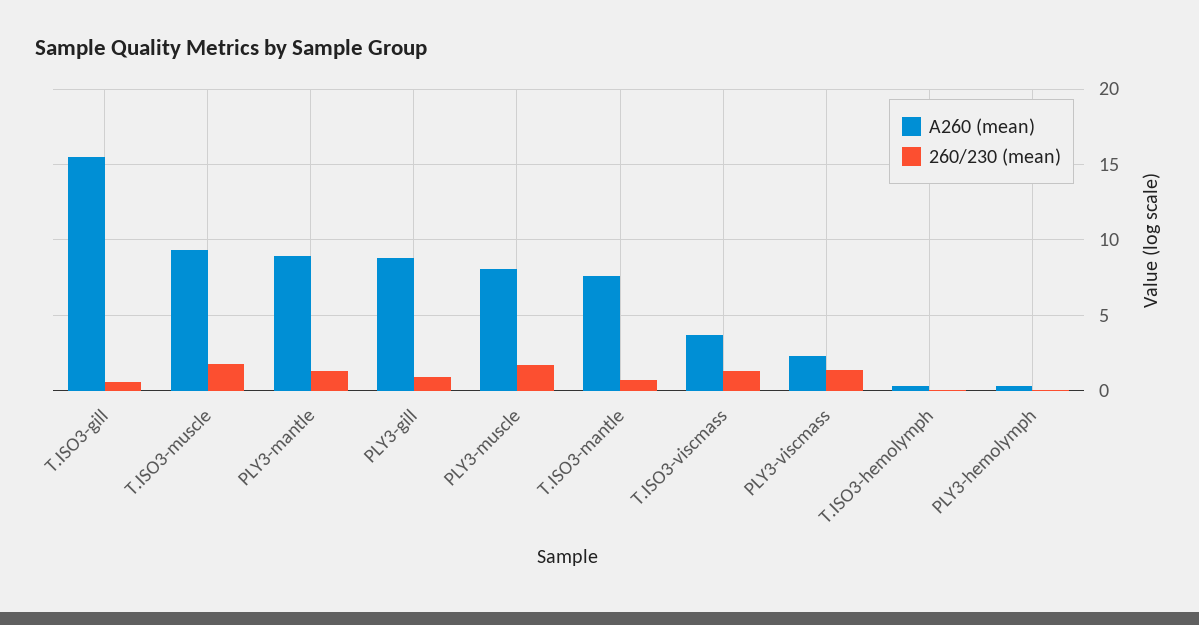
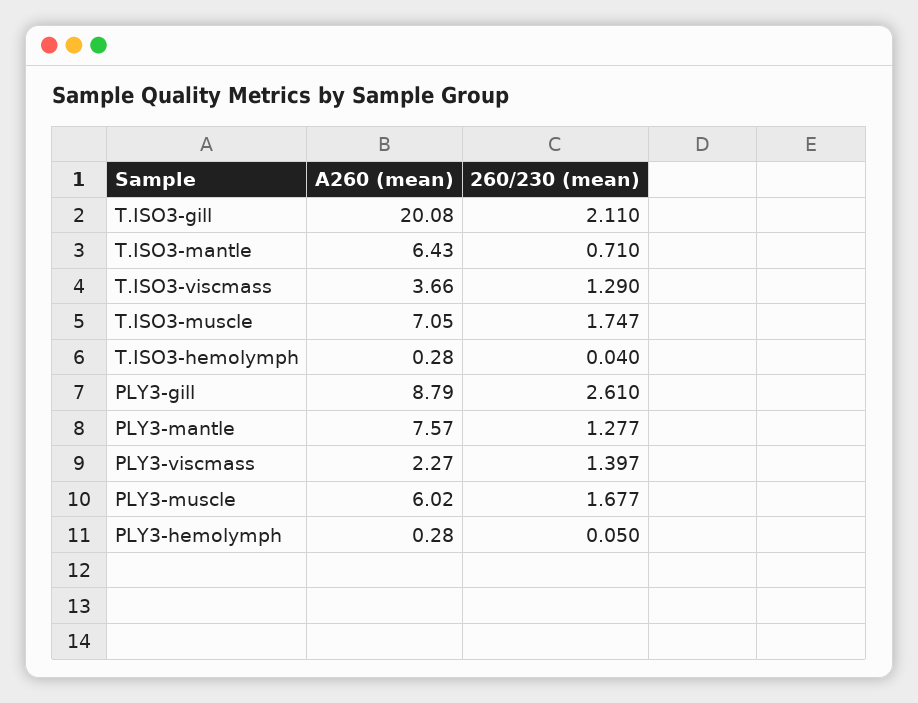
A260 (mean), T.ISO3-gill: 15.5 -> 20.08
260/230 (mean), T.ISO3-gill: 0.5 -> 2.11
A260 (mean), T.ISO3-muscle: 9.5 -> 7.05
A260 (mean), PLY3-mantle: 9 -> 7.57
260/230 (mean), PLY3-gill: 1 -> 2.61
A260 (mean), PLY3-muscle: 8 -> 6.02
A260 (mean), T.ISO3-mantle: 7.5 -> 6.43

